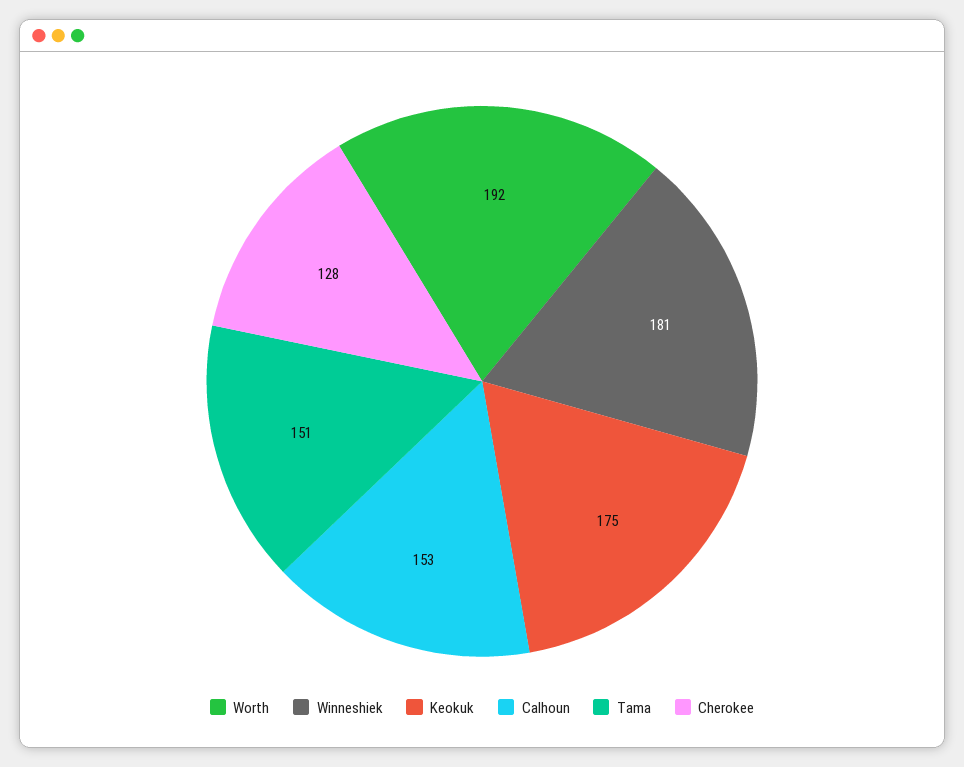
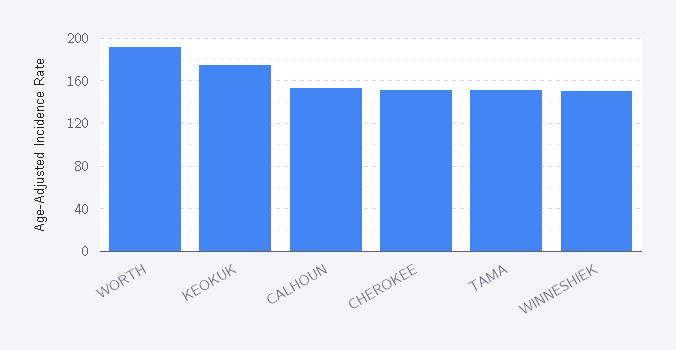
Winneshiek: 181 -> 150
Cherokee: 128 -> 150

